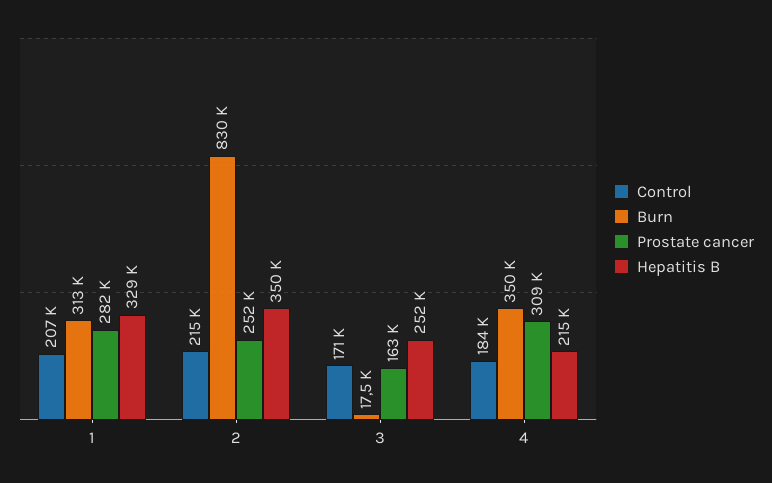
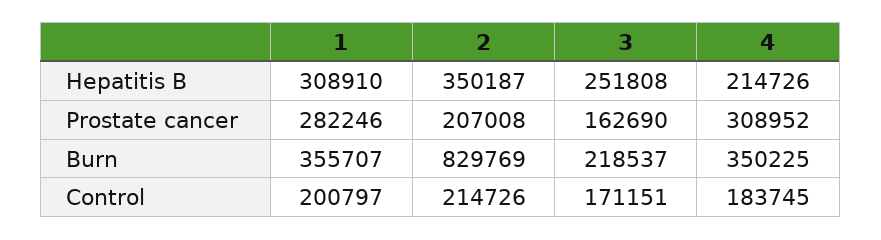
Control, 1: 207000 -> 200797
Burn, 1: 313000 -> 355707
Hepatitis B, 1: 329000 -> 308910
Prostate cancer, 2: 252000 -> 207008
Burn, 3: 17500 -> 218537

